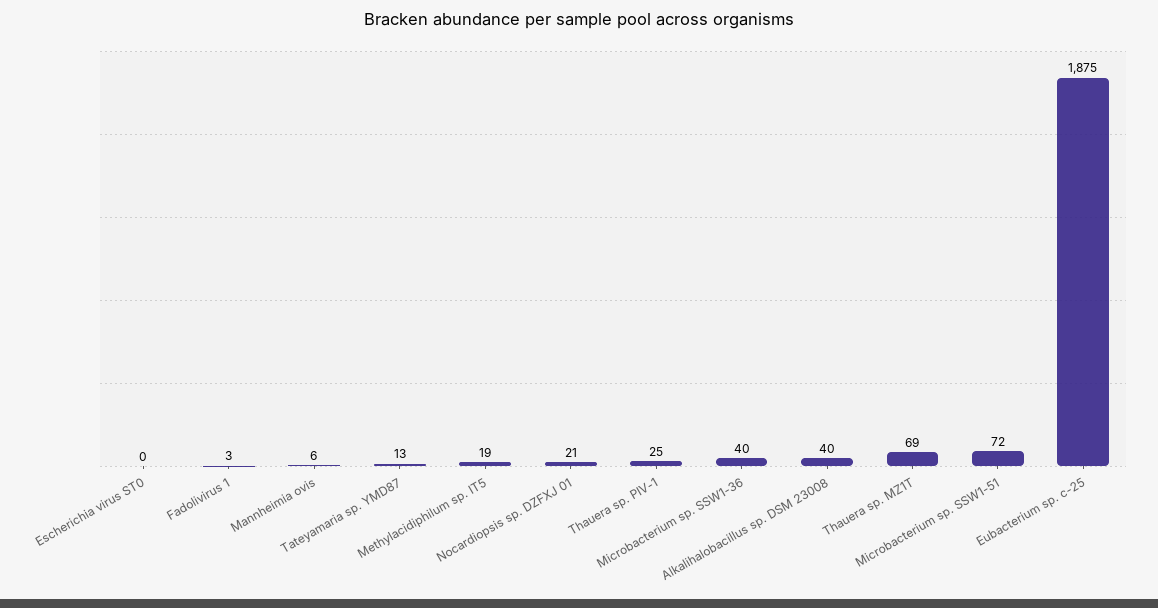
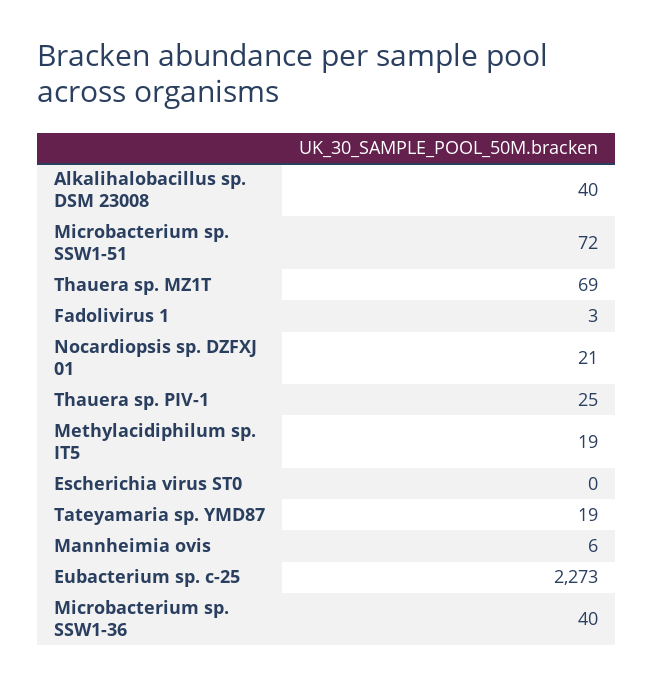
Tateyamaria sp. YMD87: 13 -> 19
Eubacterium sp. c-25: 1875 -> 2273

